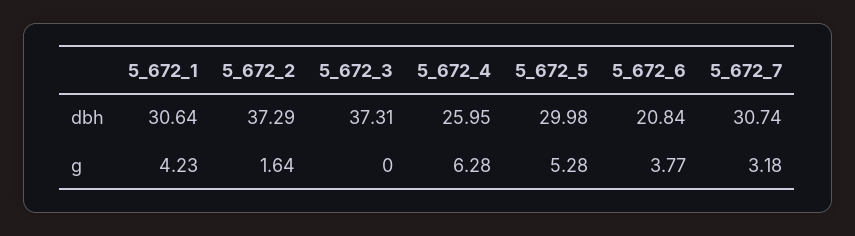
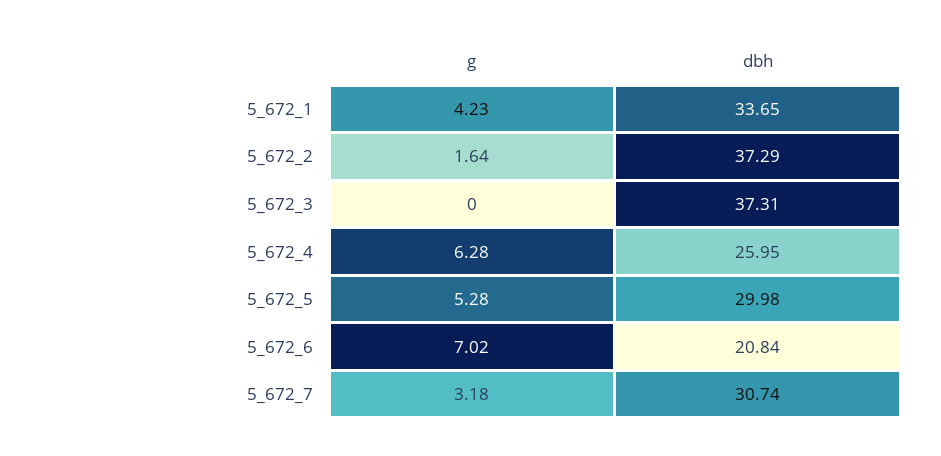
5_672_1, dbh: 30.64 -> 33.65
5_672_6, g: 3.77 -> 7.02

